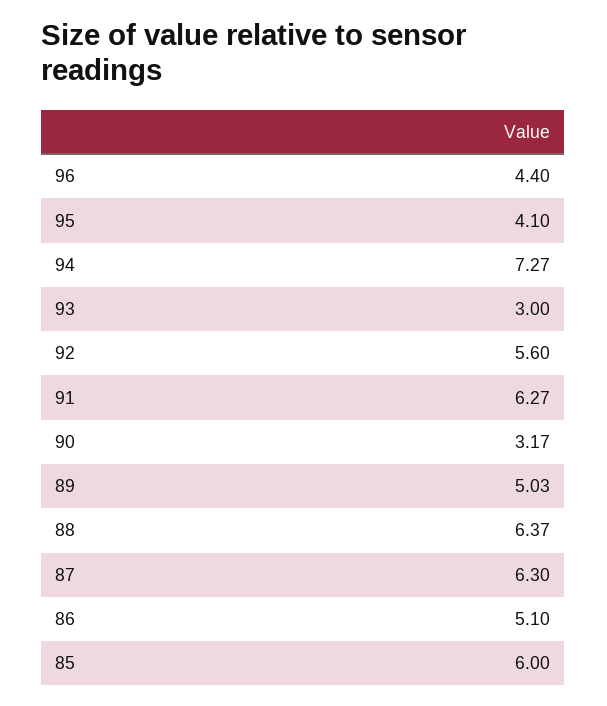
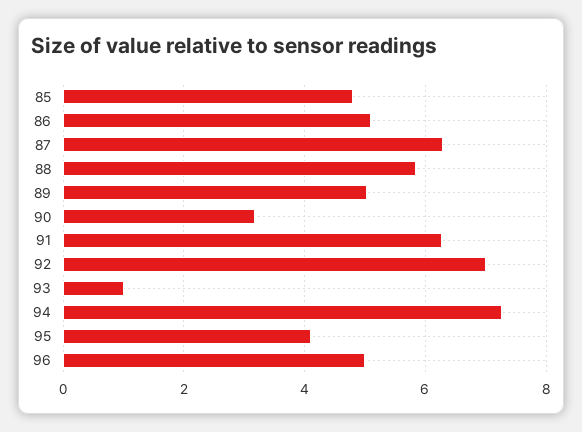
96: 4.4 -> 5
93: 3 -> 1
92: 5.6 -> 7
88: 6.37 -> 5.8
85: 6 -> 4.8

